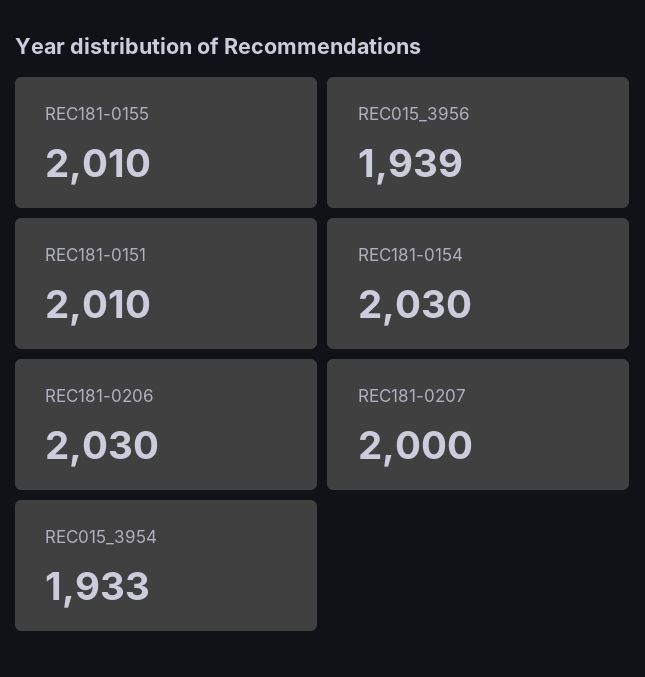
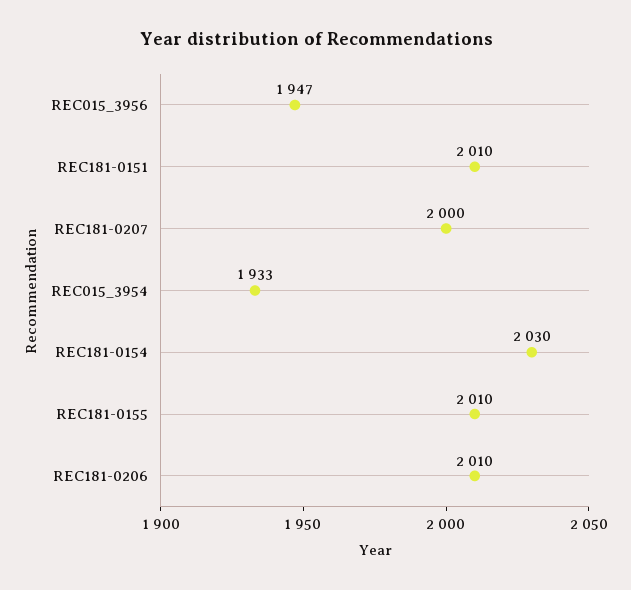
REC015_3956: 1939 -> 1947
REC181-0206: 2030 -> 2010

